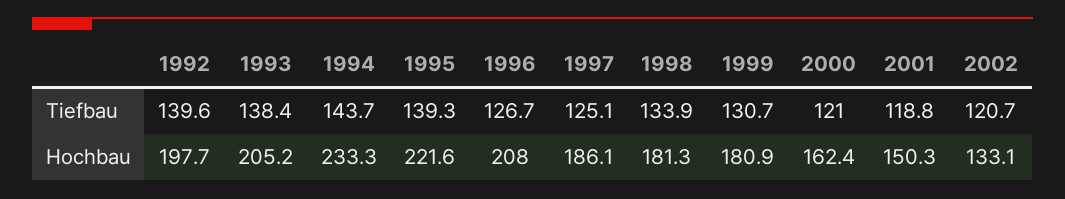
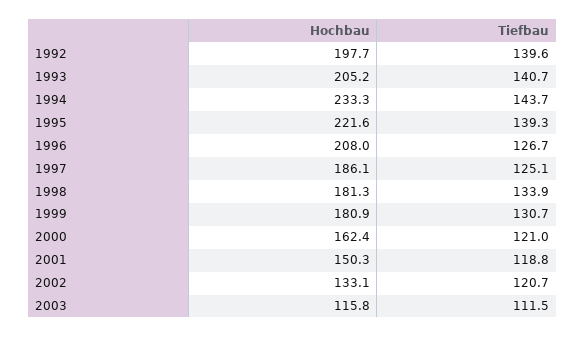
1993, Tiefbau: 138.4 -> 140.7
2003, Hochbau: none -> 115.8
2003, Tiefbau: none -> 111.5

